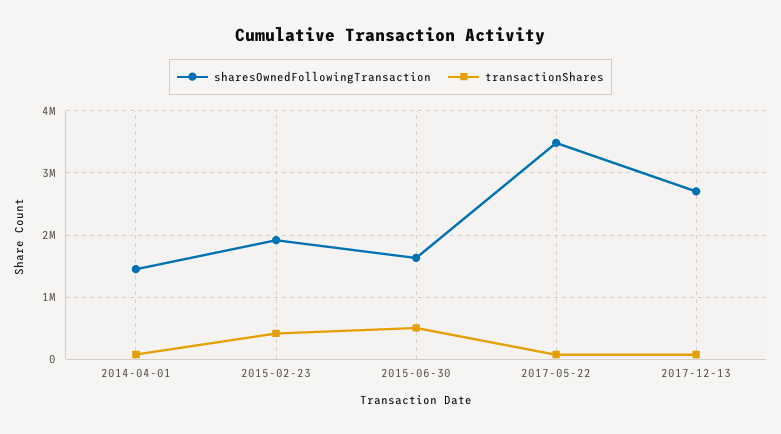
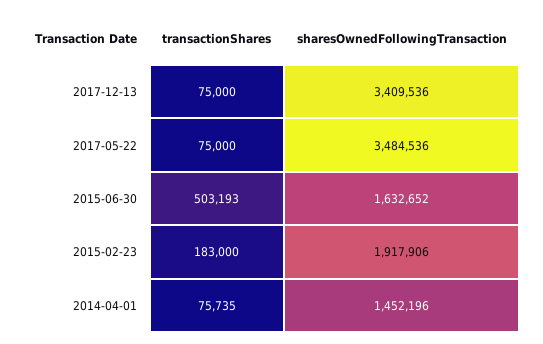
transactionShares, 2015-02-23: 400000 -> 183000
sharesOwnedFollowingTransaction, 2017-12-13: 2700000 -> 3409536

